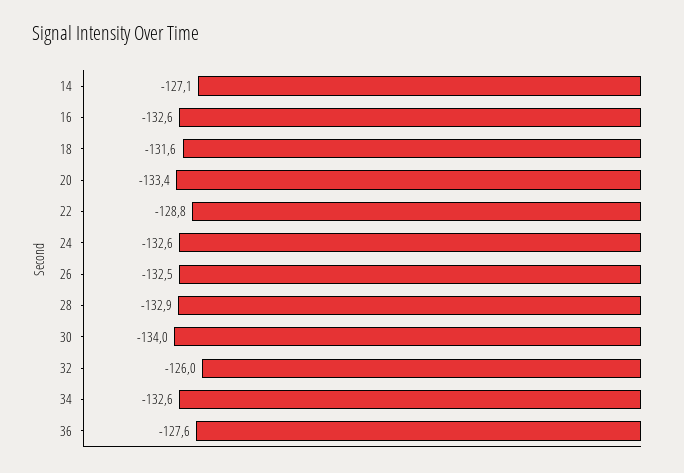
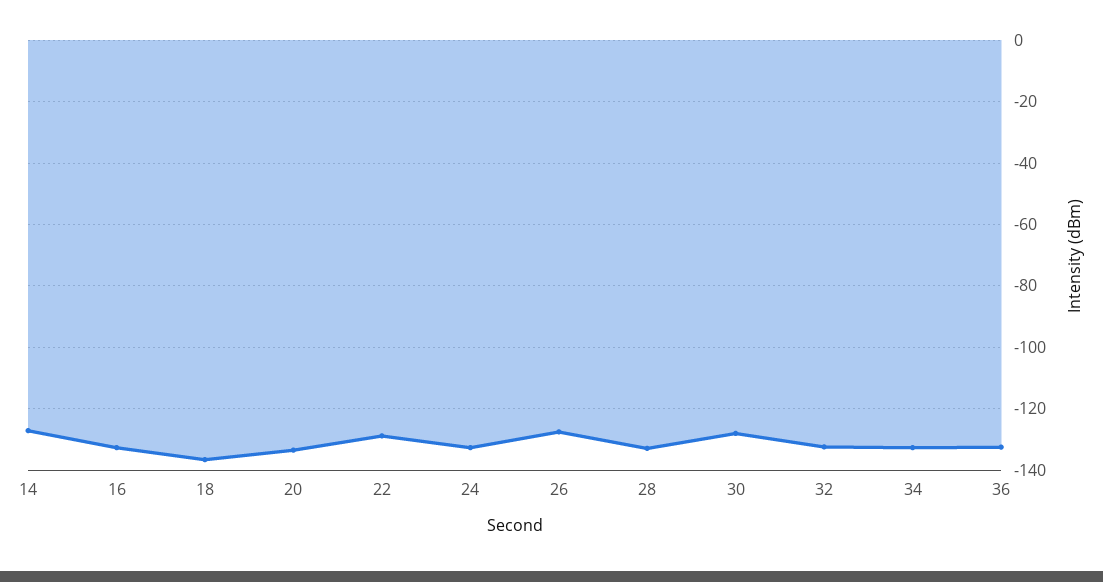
18: -131.6 -> -136
26: -132.5 -> -128
30: -134 -> -128
32: -126 -> -132
36: -127.6 -> -132

